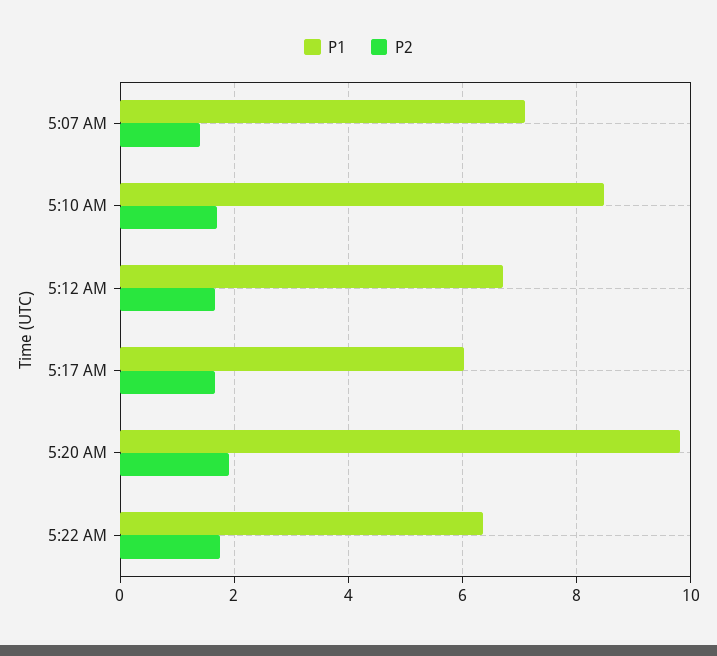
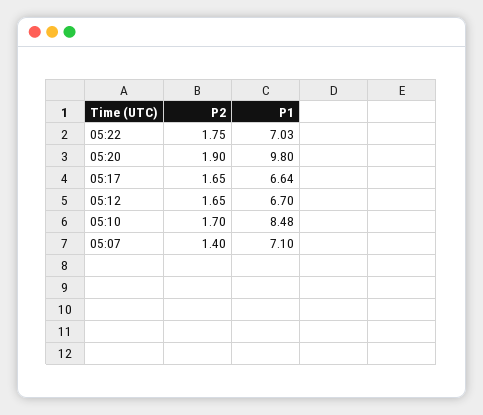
P1, 5:17 AM: 6 -> 6.64
P1, 5:22 AM: 6.4 -> 7.03

